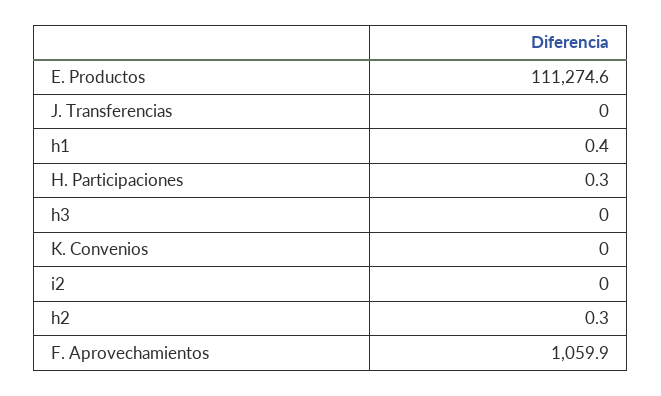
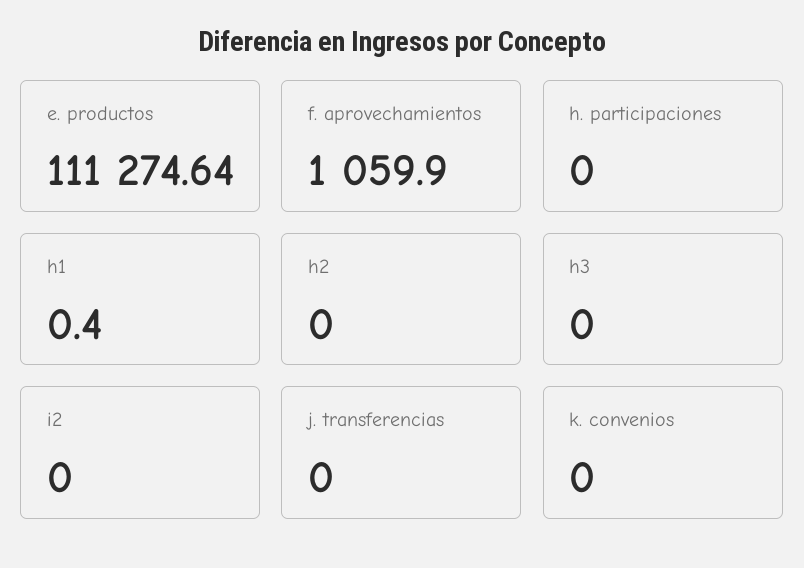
H. Participaciones: 0.3 -> 0
h2: 0.3 -> 0

